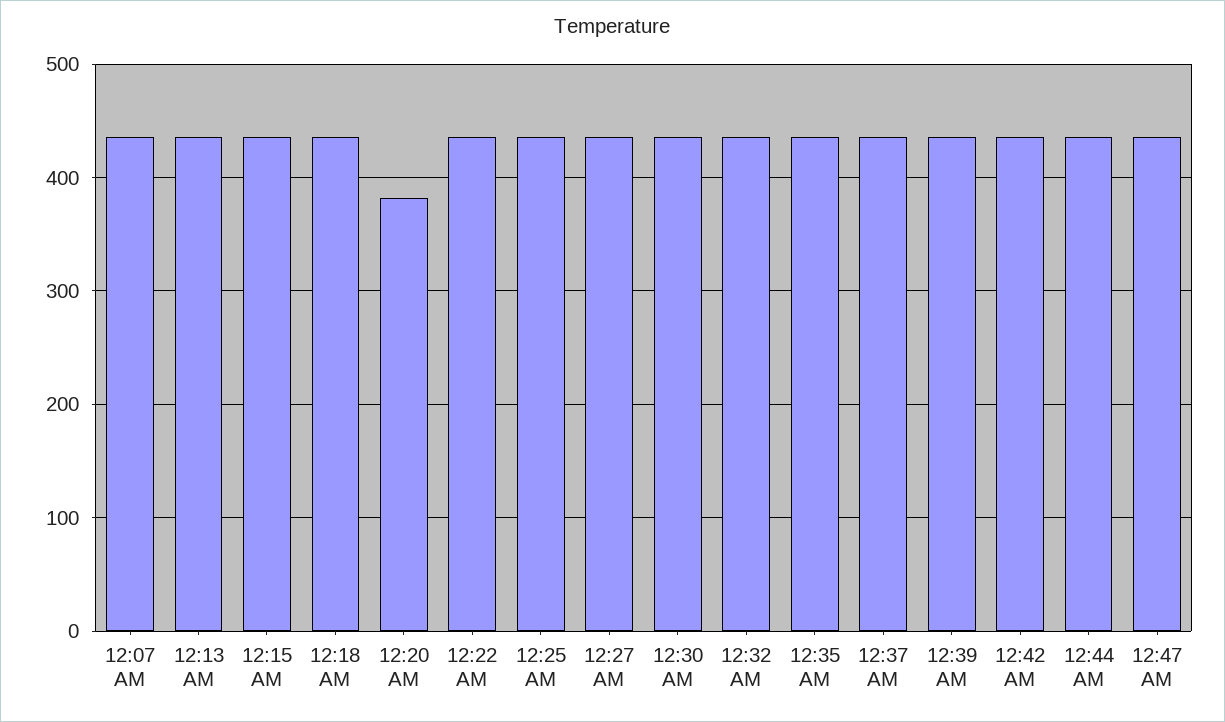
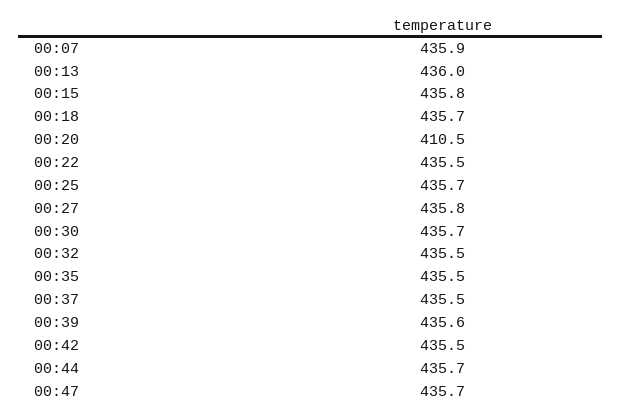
12:20 AM: 380 -> 410.5

